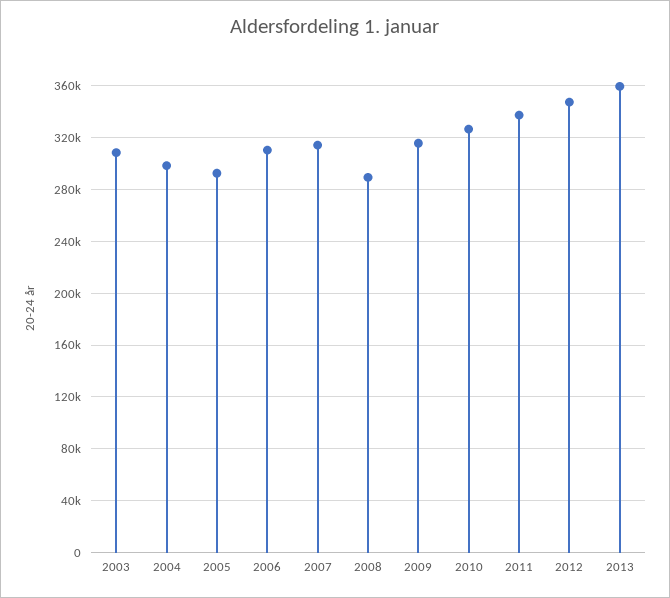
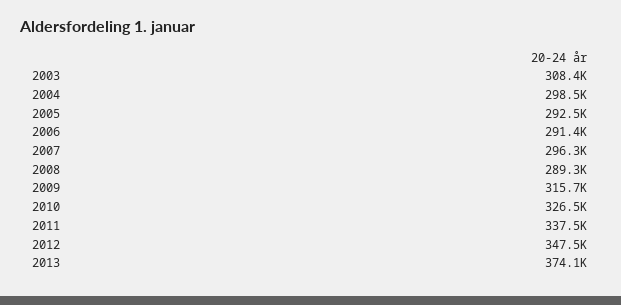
2006: 310000 -> 291400
2007: 315000 -> 296300
2013: 360000 -> 374100

